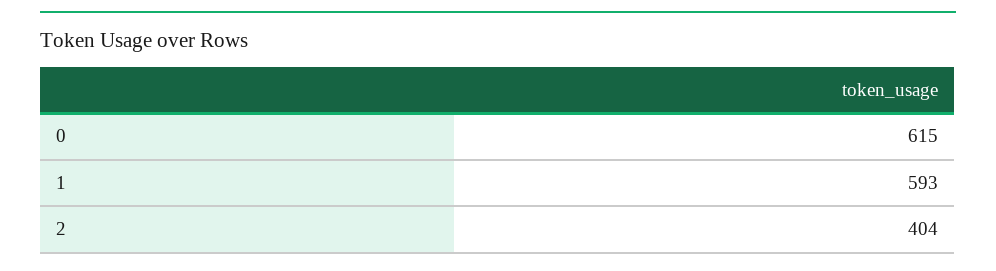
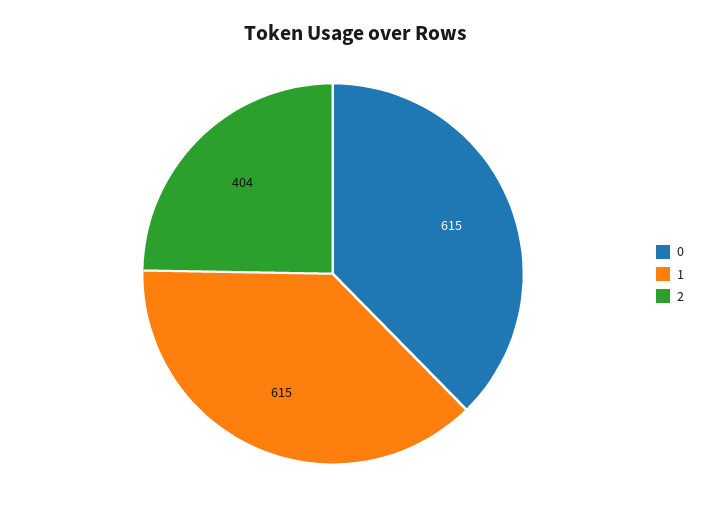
1: 593 -> 615

